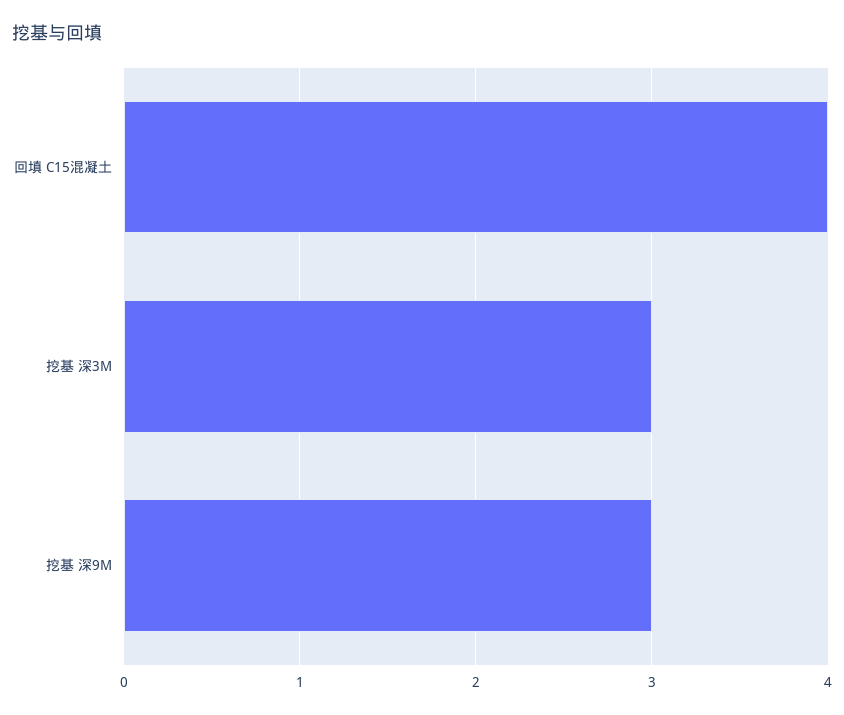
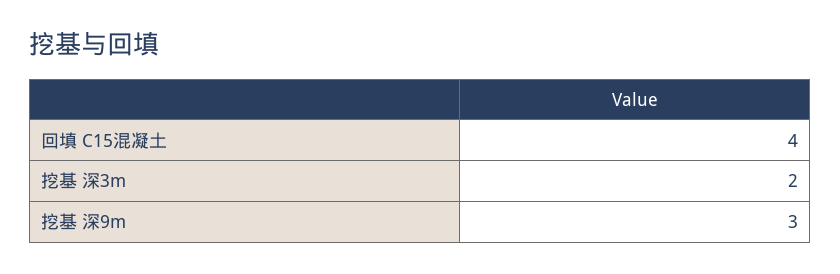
挖基 深3M: 3 -> 2

